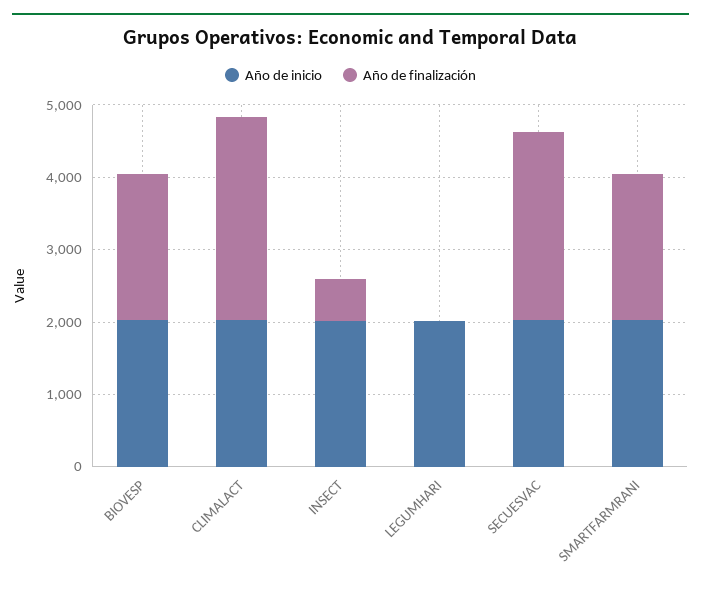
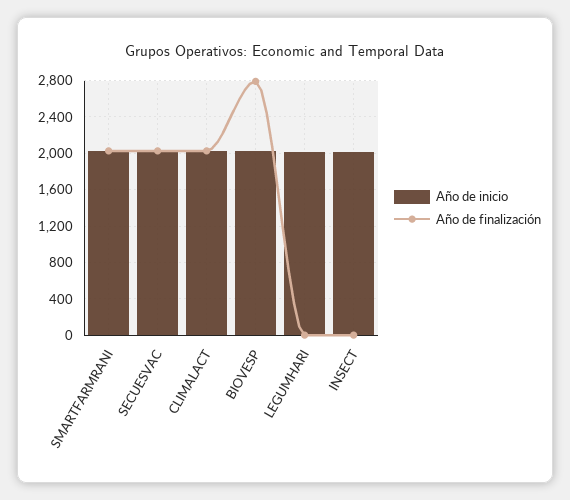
Año de finalización, BIOVESP: 2000 -> 2800
Año de finalización, CLIMALACT: 2800 -> 2000
Año de finalización, INSECT: 600 -> 0
Año de finalización, SECUESVAC: 2600 -> 2000

